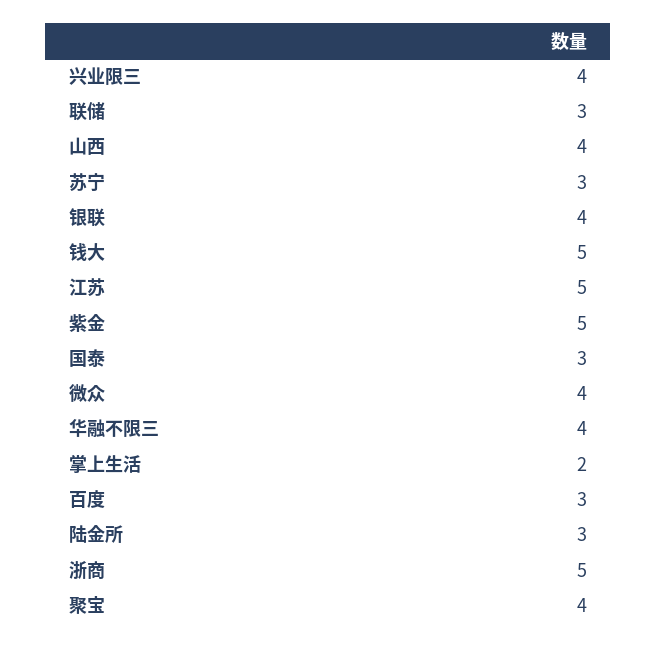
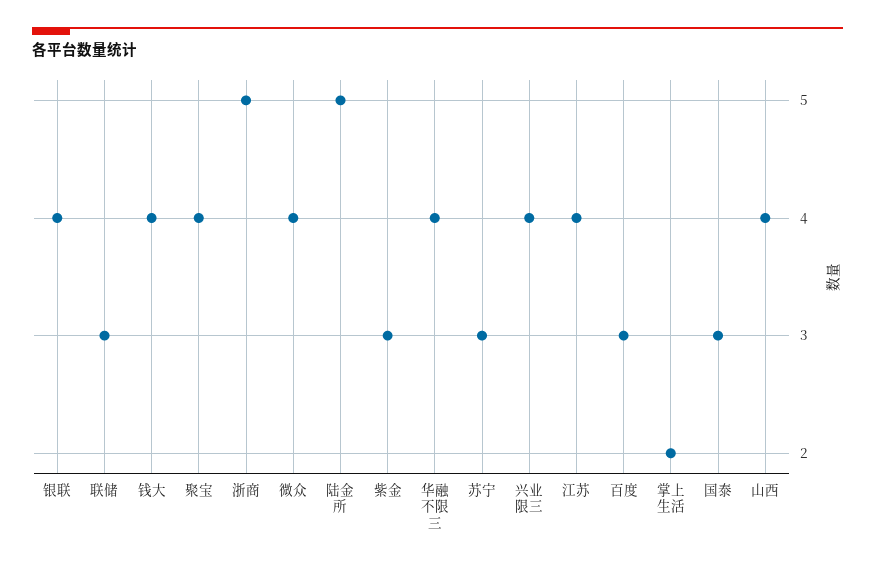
钱大: 5 -> 4
江苏: 5 -> 4
紫金: 5 -> 3
陆金所: 3 -> 5

